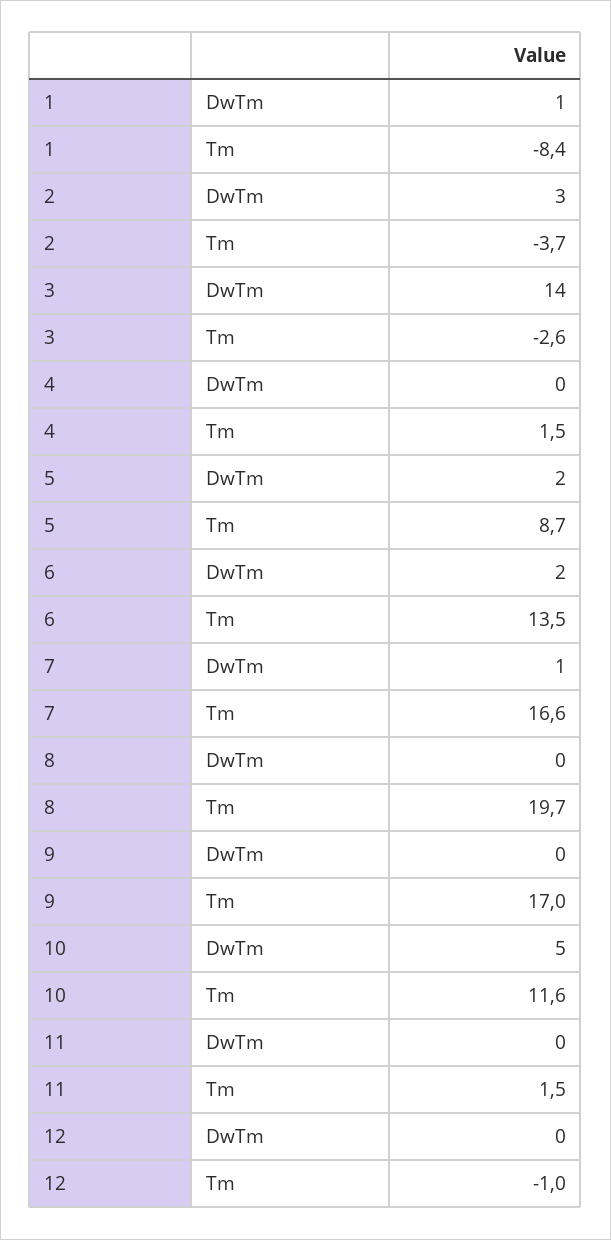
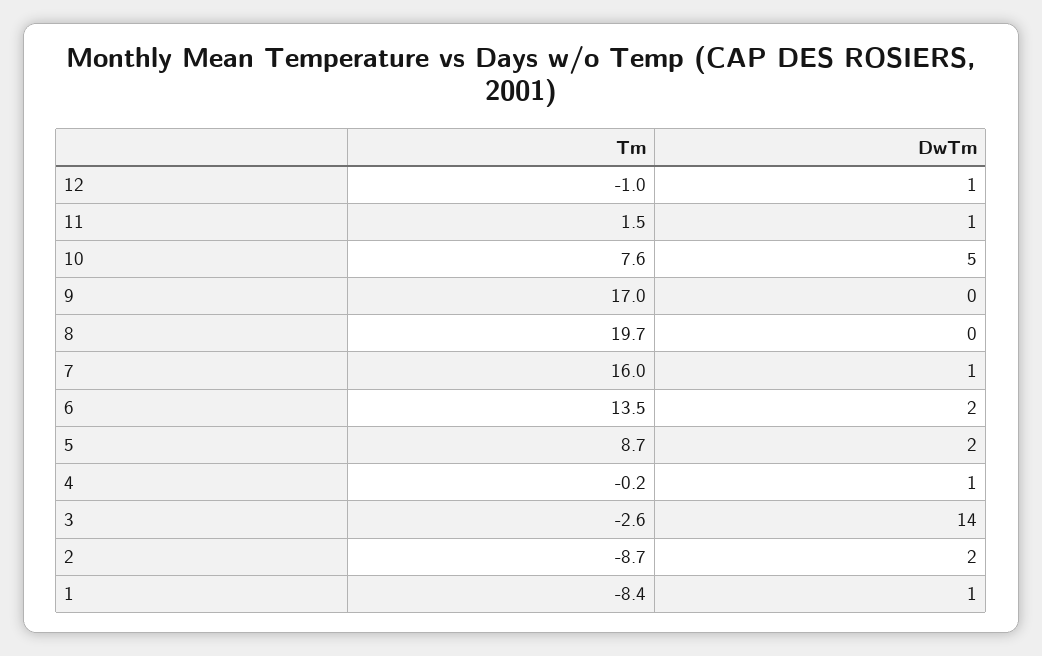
2, DwTm: 3 -> 2
2, Tm: -3.7 -> -8.7
4, DwTm: 0 -> 1
4, Tm: 1.5 -> -0.2
7, Tm: 16.6 -> 16
10, Tm: 11.6 -> 7.6
11, DwTm: 0 -> 1
12, DwTm: 0 -> 1

